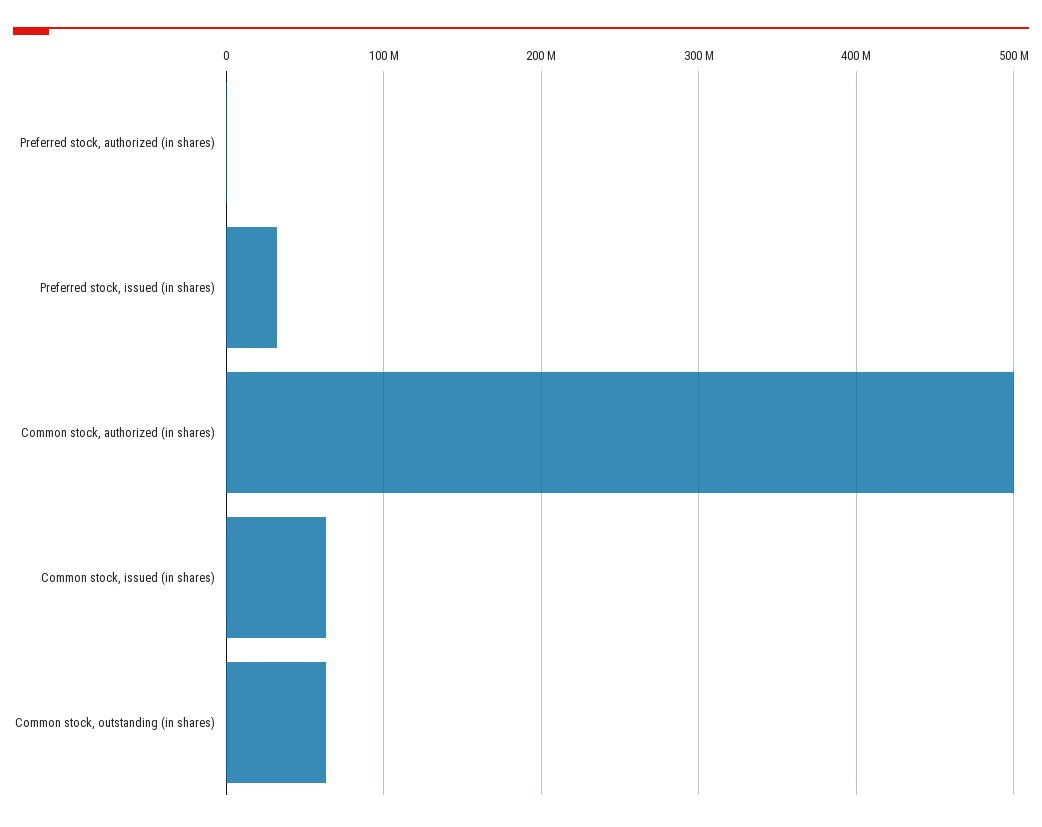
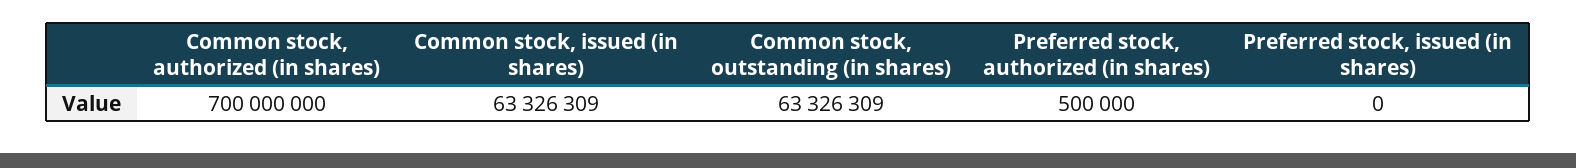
Preferred stock, issued (in shares): 30000000 -> 0
Common stock, authorized (in shares): 500000000 -> 700000000

